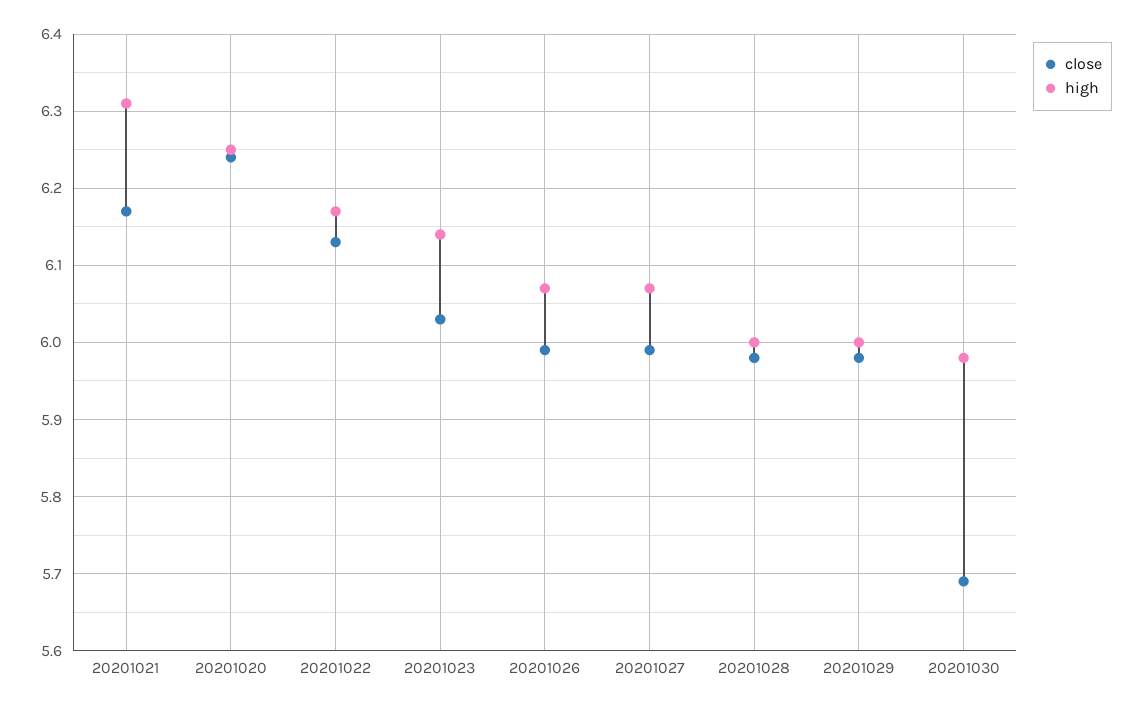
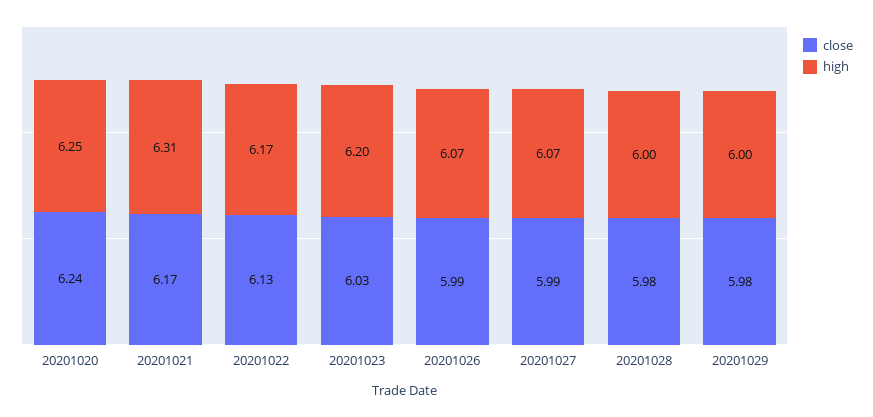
high, 20201023: 6.14 -> 6.2
close, 20201030: 5.69 -> none
high, 20201030: 5.98 -> none

